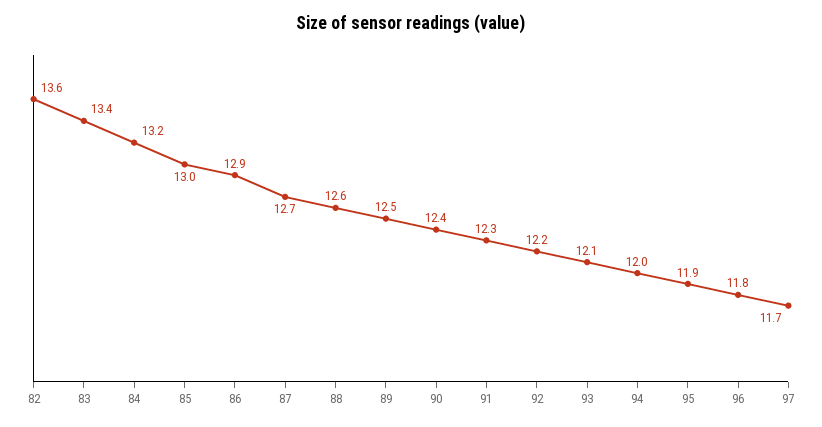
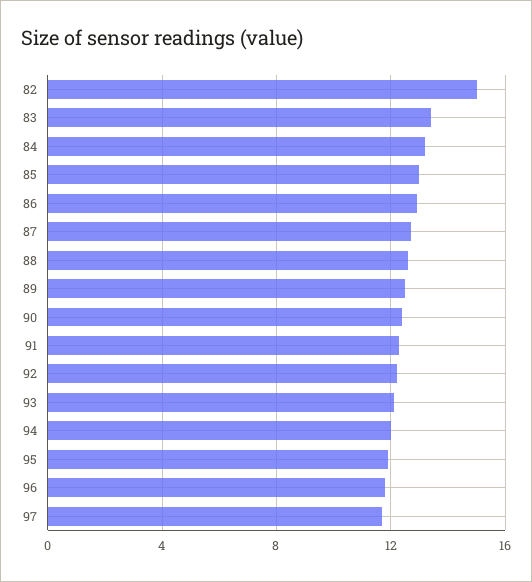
82: 13.6 -> 15

